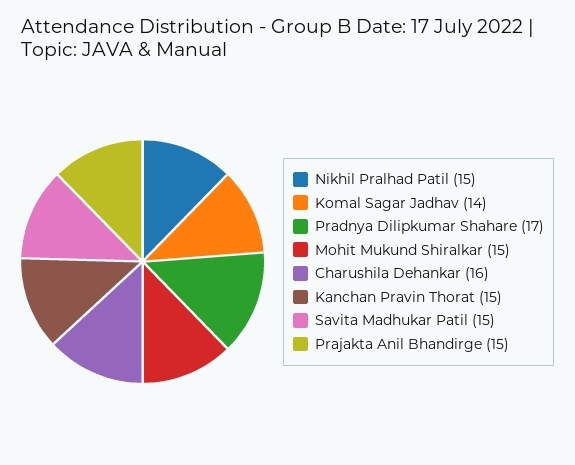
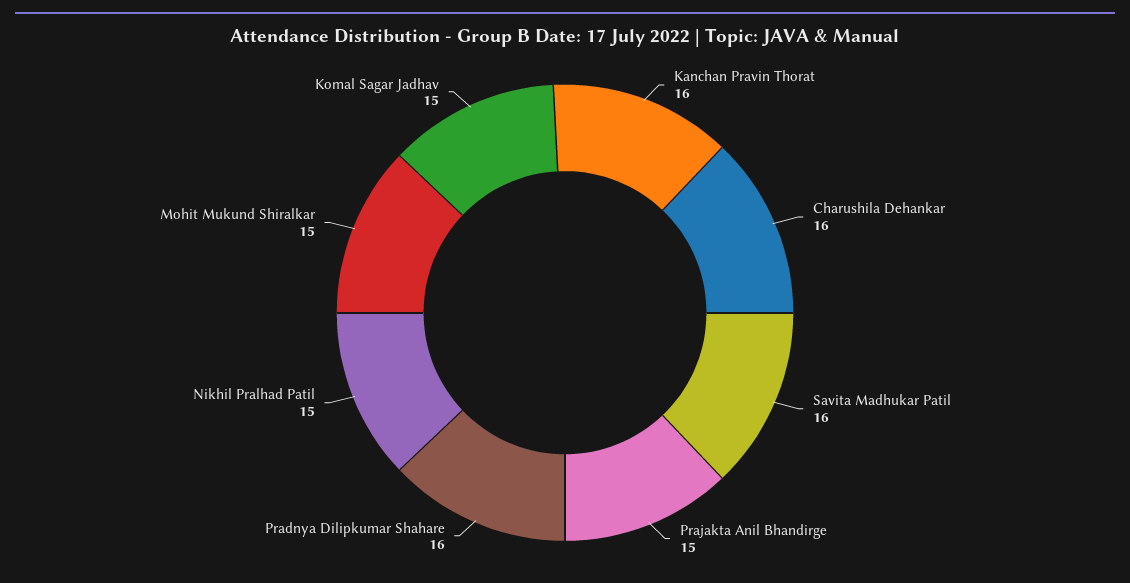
Komal Sagar Jadhav: 14 -> 15
Pradnya Dilipkumar Shahare: 17 -> 16
Kanchan Pravin Thorat: 15 -> 16
Savita Madhukar Patil: 15 -> 16

